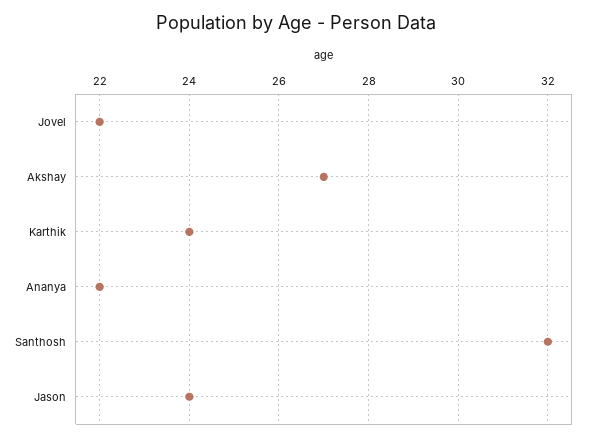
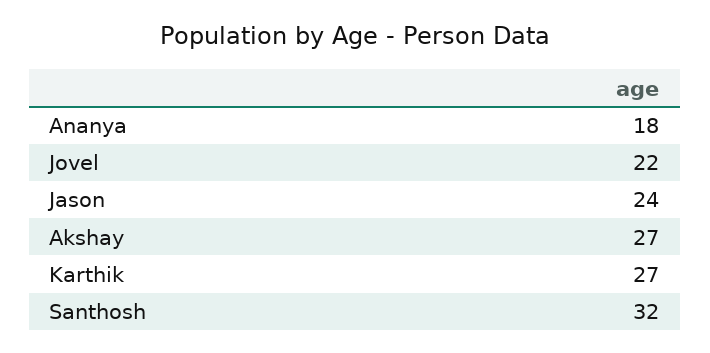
Karthik: 24 -> 27
Ananya: 22 -> 18

